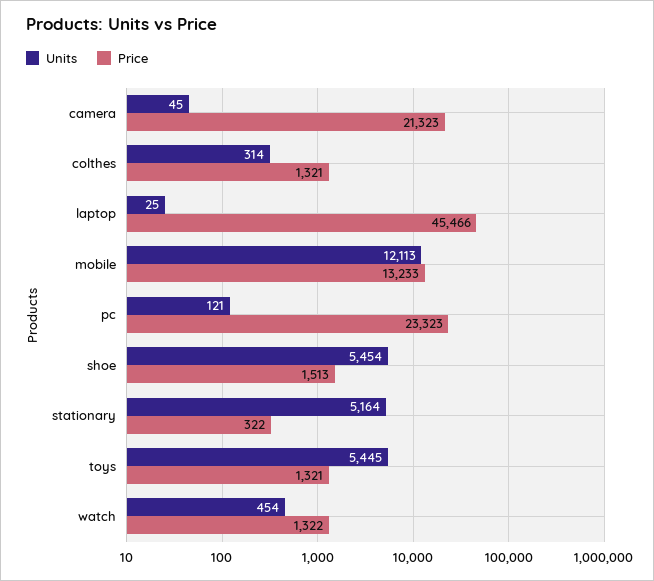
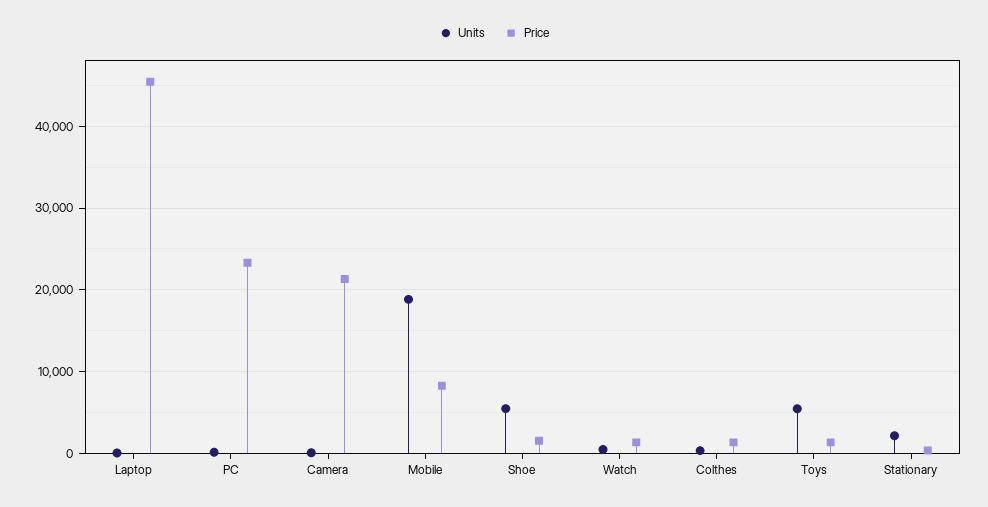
Units, mobile: 12113 -> 19000
Price, mobile: 13233 -> 8000
Units, stationary: 5164 -> 2000

